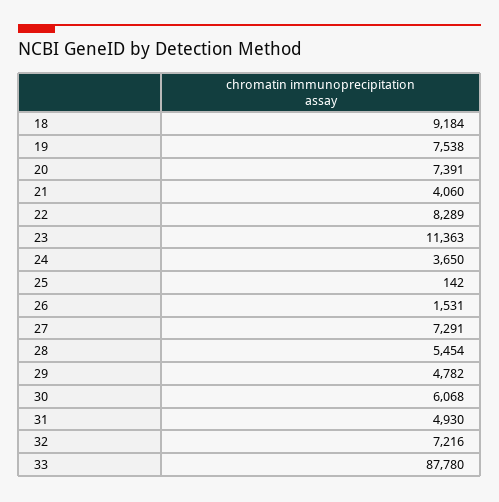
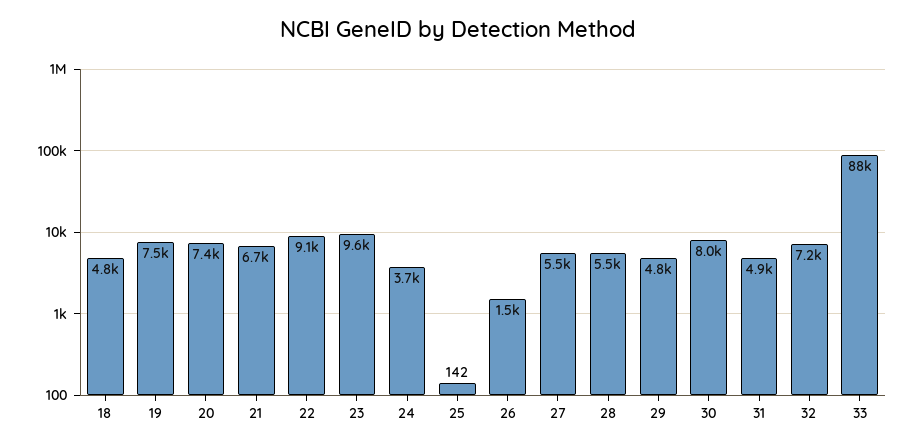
18: 9184 -> 4800
21: 4060 -> 6700
22: 8289 -> 9100
23: 11363 -> 9600
27: 7291 -> 5500
30: 6068 -> 8000

